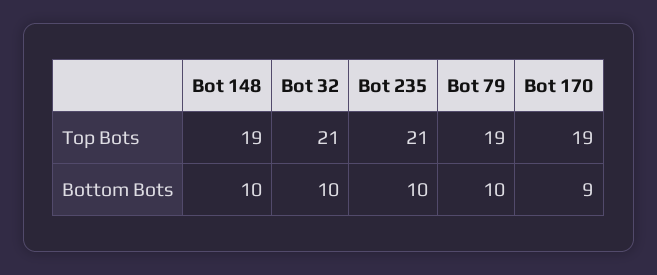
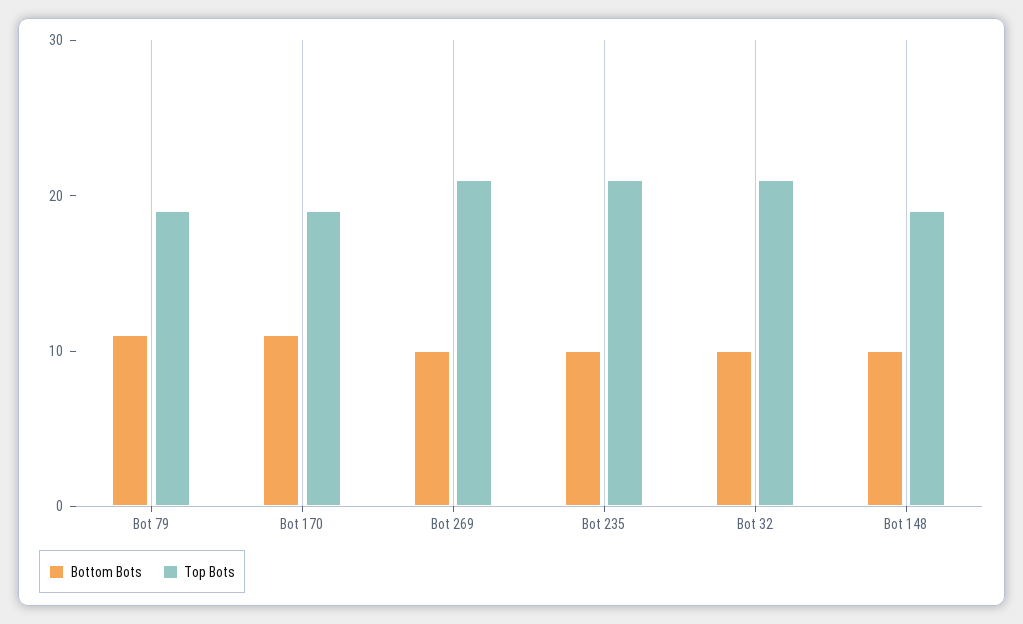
Bottom Bots, Bot 79: 10 -> 11
Bottom Bots, Bot 170: 9 -> 11
Bottom Bots, Bot 269: none -> 10
Top Bots, Bot 269: none -> 21

